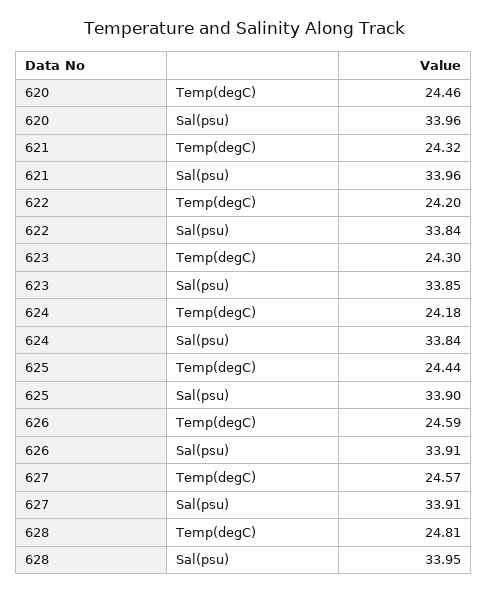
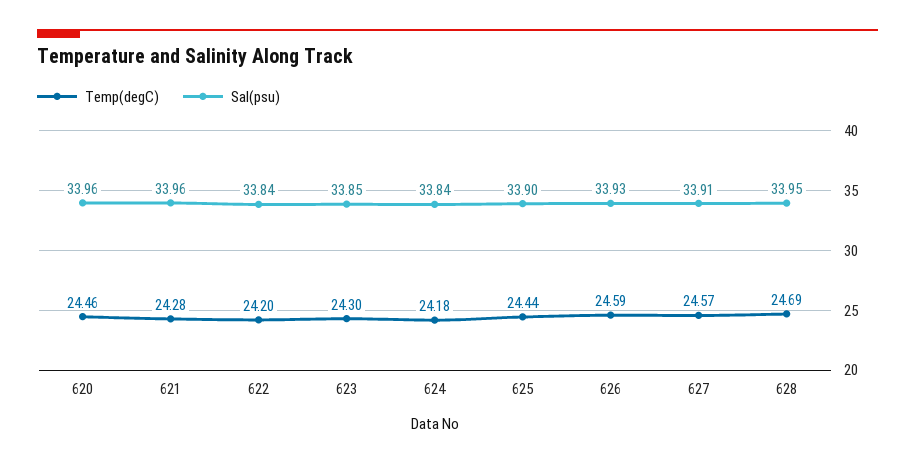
Temp(degC), 621: 24.32 -> 24.28
Sal(psu), 626: 33.91 -> 33.93
Temp(degC), 628: 24.81 -> 24.69

